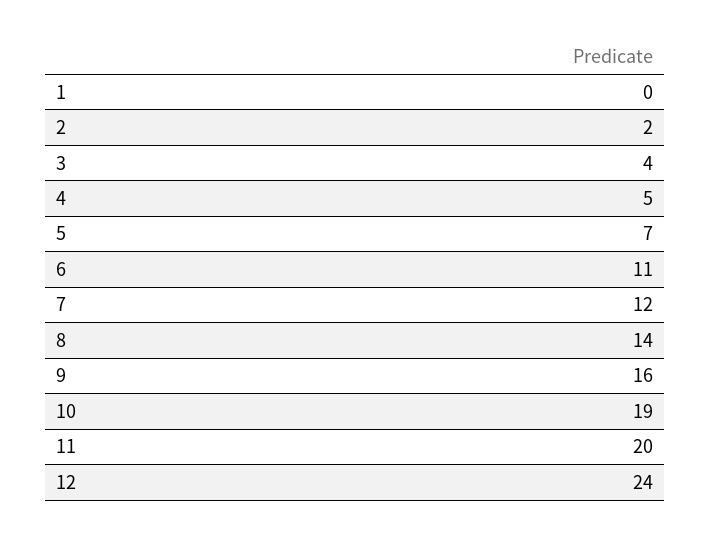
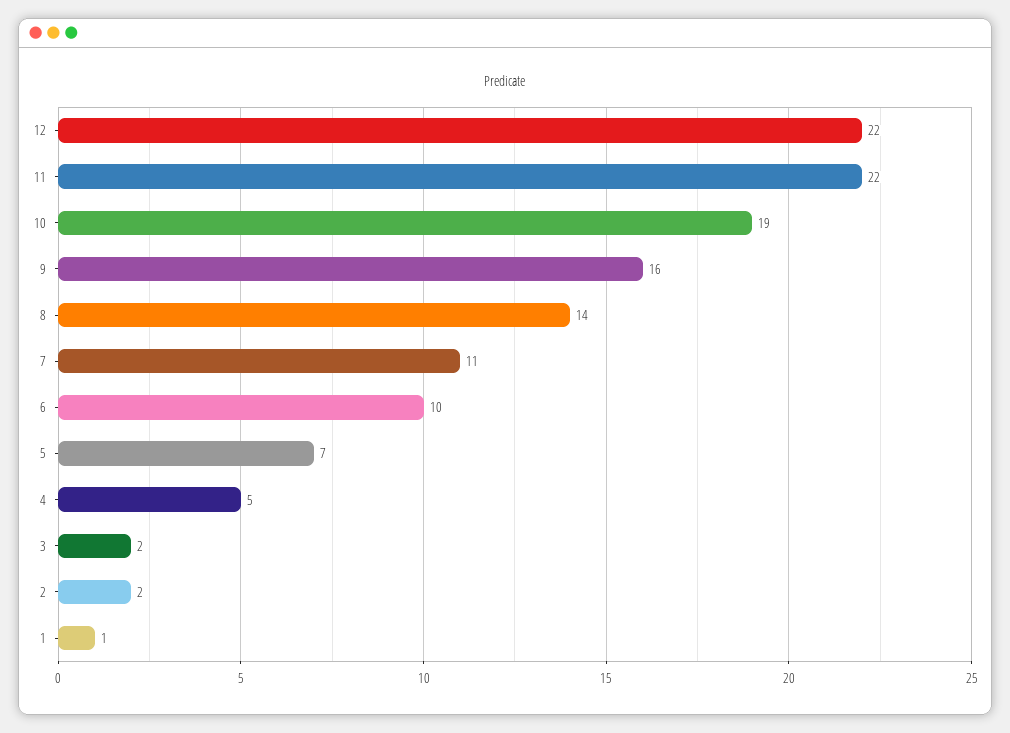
1: 0 -> 1
3: 4 -> 2
6: 11 -> 10
7: 12 -> 11
11: 20 -> 22
12: 24 -> 22

